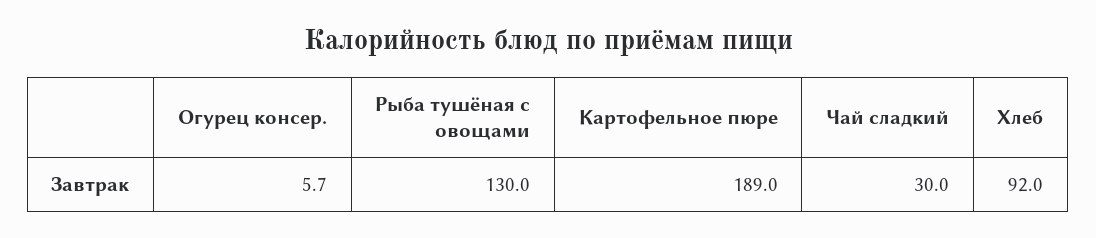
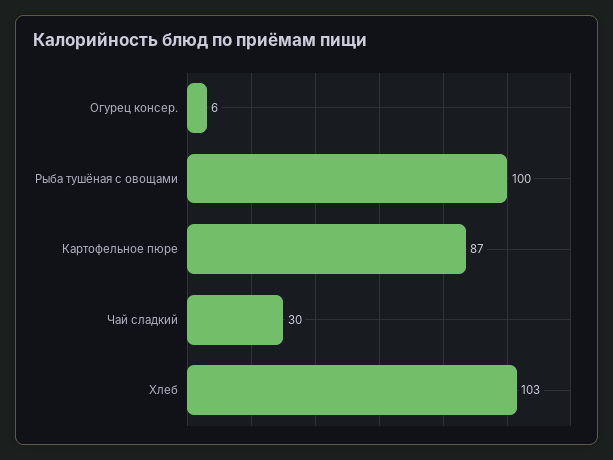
Рыба тушёная с овощами: 130 -> 100
Картофельное пюре: 189 -> 87
Хлеб: 92 -> 103

